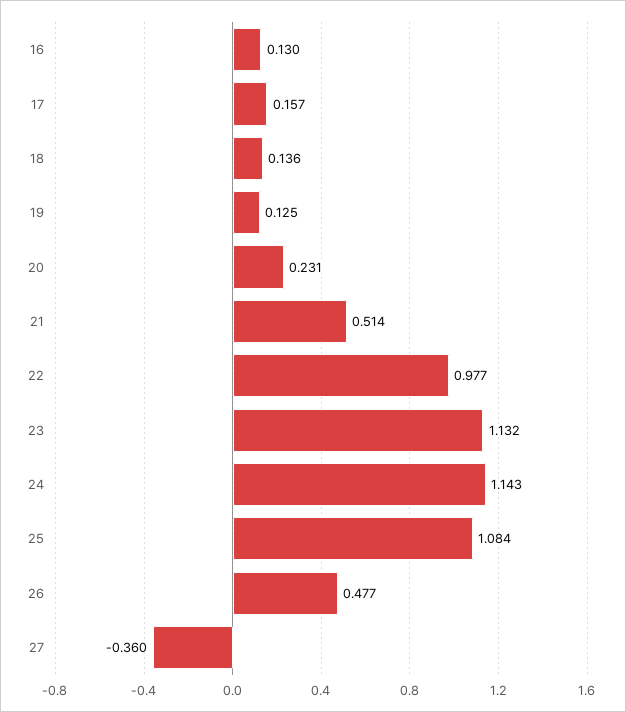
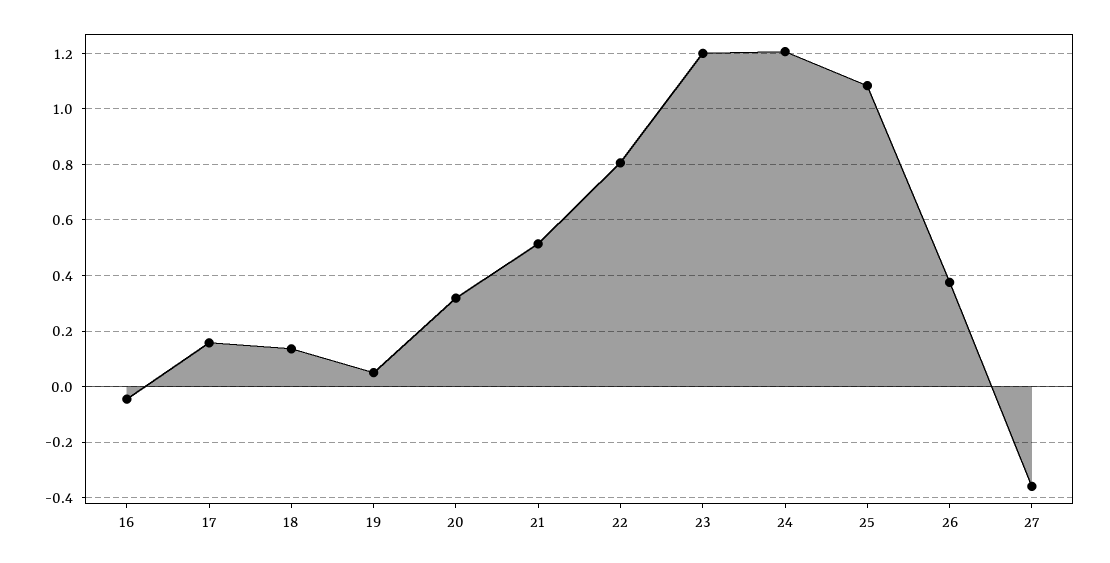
16: 0.13 -> -0.05
19: 0.125 -> 0.05
20: 0.231 -> 0.325
22: 0.977 -> 0.8
23: 1.132 -> 1.2
24: 1.143 -> 1.2
26: 0.477 -> 0.375

